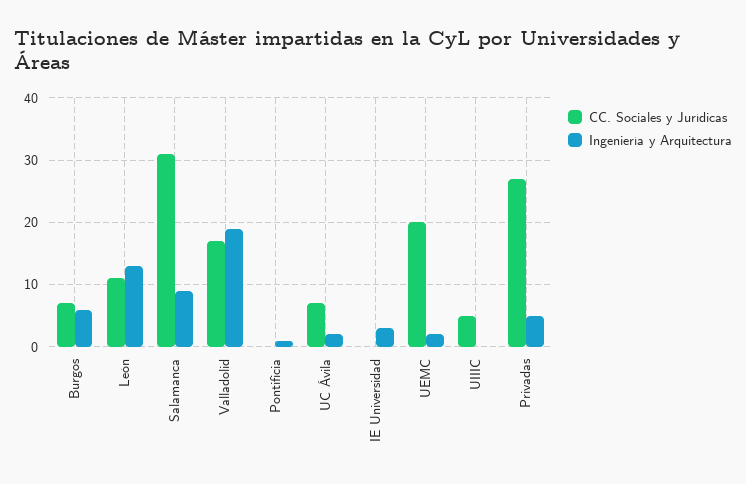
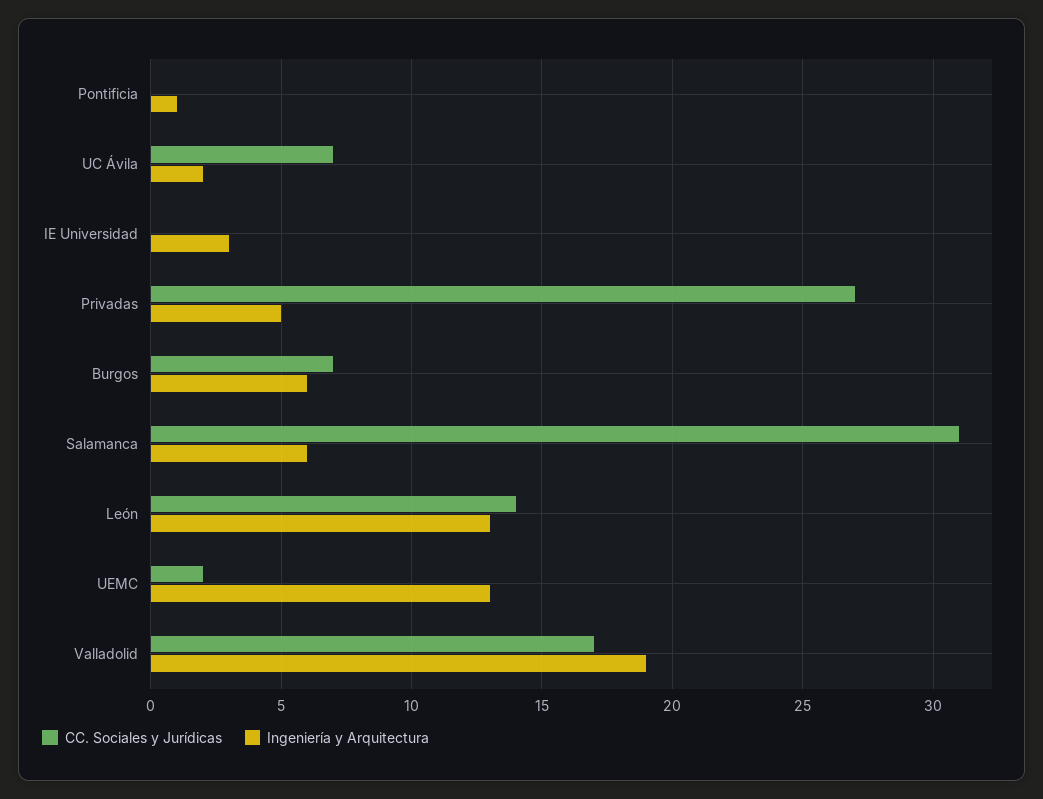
CC. Sociales y Jurídicas, León: 11 -> 14
Ingeniería y Arquitectura, Salamanca: 9 -> 6
CC. Sociales y Jurídicas, UEMC: 20 -> 2
Ingeniería y Arquitectura, UEMC: 2 -> 13
CC. Sociales y Jurídicas, UIIIC: 5 -> none
Ingeniería y Arquitectura, UIIIC: 0 -> none

